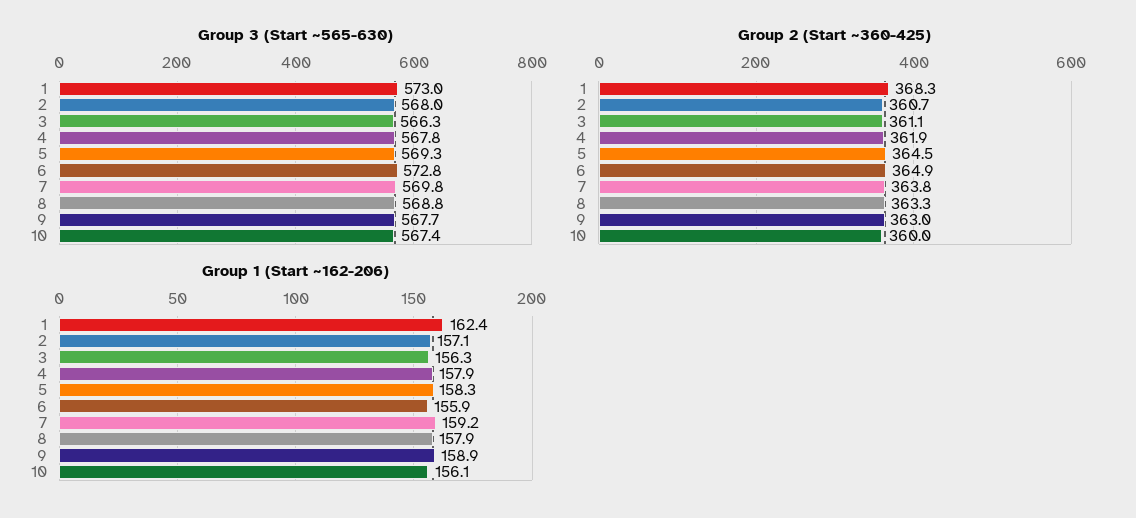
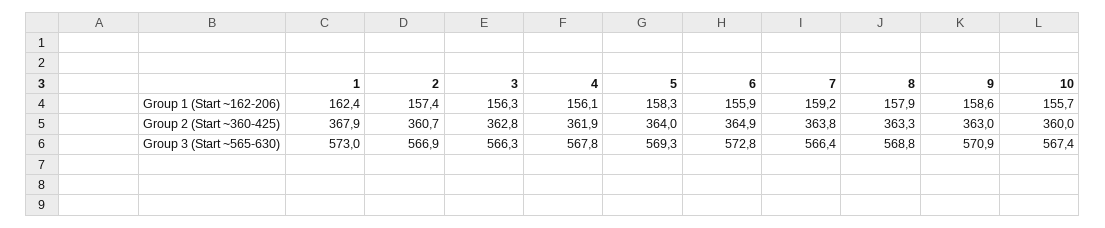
Group 3 (Start ~565-630), 2: 568 -> 566.9
Group 3 (Start ~565-630), 7: 569.8 -> 566.4
Group 3 (Start ~565-630), 9: 567.7 -> 570.9
Group 2 (Start ~360-425), 1: 368.3 -> 367.9
Group 2 (Start ~360-425), 3: 361.1 -> 362.8
Group 2 (Start ~360-425), 5: 364.5 -> 364
Group 1 (Start ~162-206), 2: 157.1 -> 157.4
Group 1 (Start ~162-206), 4: 157.9 -> 156.1
Group 1 (Start ~162-206), 9: 158.9 -> 158.6
Group 1 (Start ~162-206), 10: 156.1 -> 155.7

